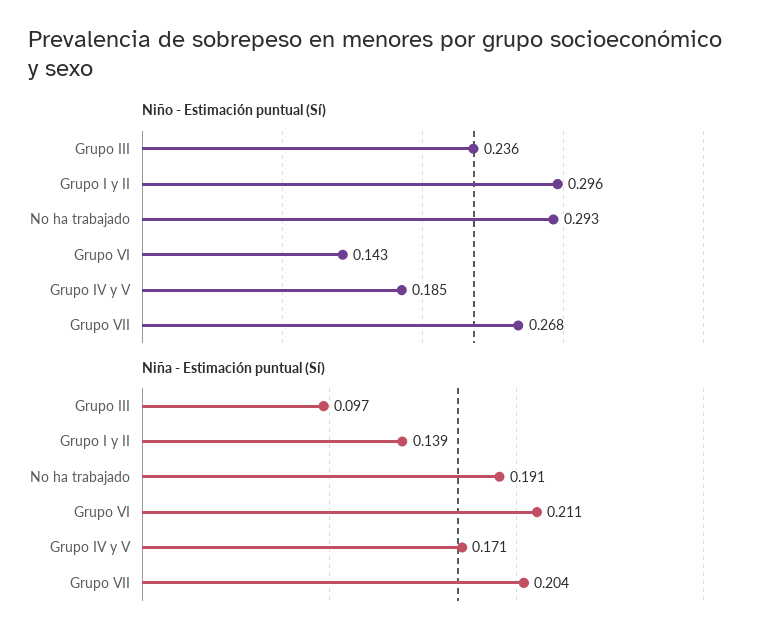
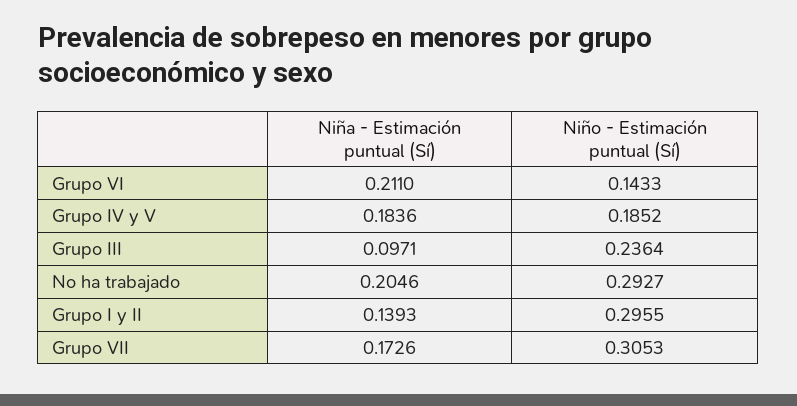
Niño - Estimación puntual (Sí), Grupo VII: 0.268 -> 0.3053
Niña - Estimación puntual (Sí), No ha trabajado: 0.191 -> 0.2046
Niña - Estimación puntual (Sí), Grupo IV y V: 0.171 -> 0.1836
Niña - Estimación puntual (Sí), Grupo VII: 0.204 -> 0.1726

